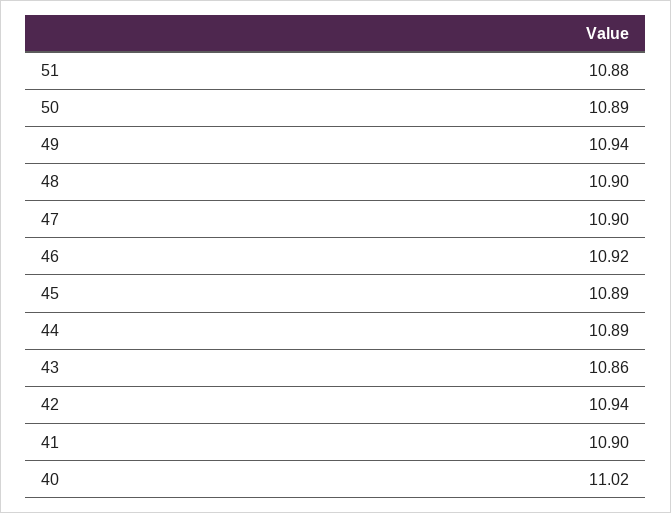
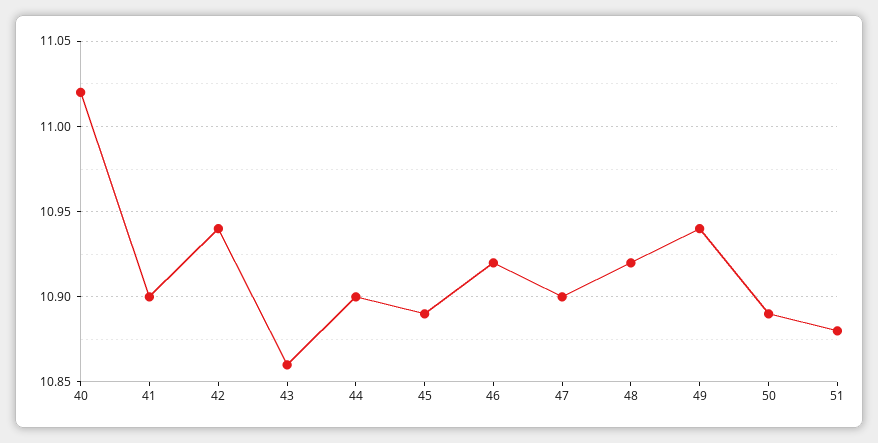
48: 10.9 -> 10.92
44: 10.89 -> 10.9

